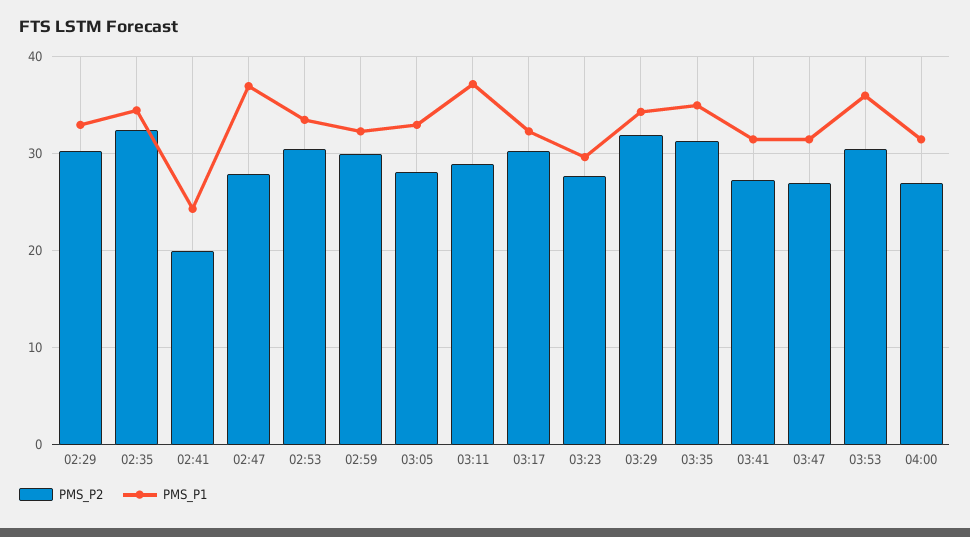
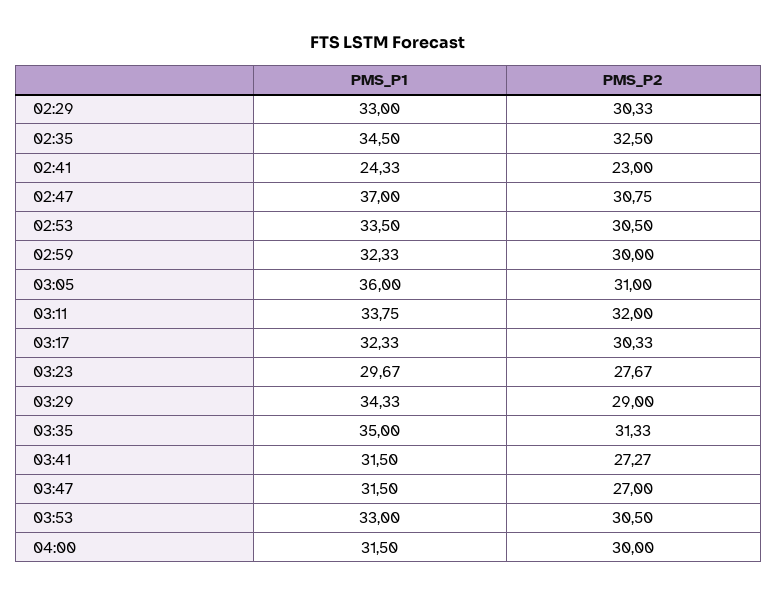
PMS_P2, 02:41: 20 -> 23
PMS_P2, 02:47: 28 -> 30.75
PMS_P2, 03:05: 28 -> 31
PMS_P1, 03:05: 33 -> 36
PMS_P2, 03:11: 29 -> 32
PMS_P1, 03:11: 37 -> 33.75
PMS_P2, 03:29: 32 -> 29
PMS_P1, 03:53: 36 -> 33
PMS_P2, 04:00: 27 -> 30

